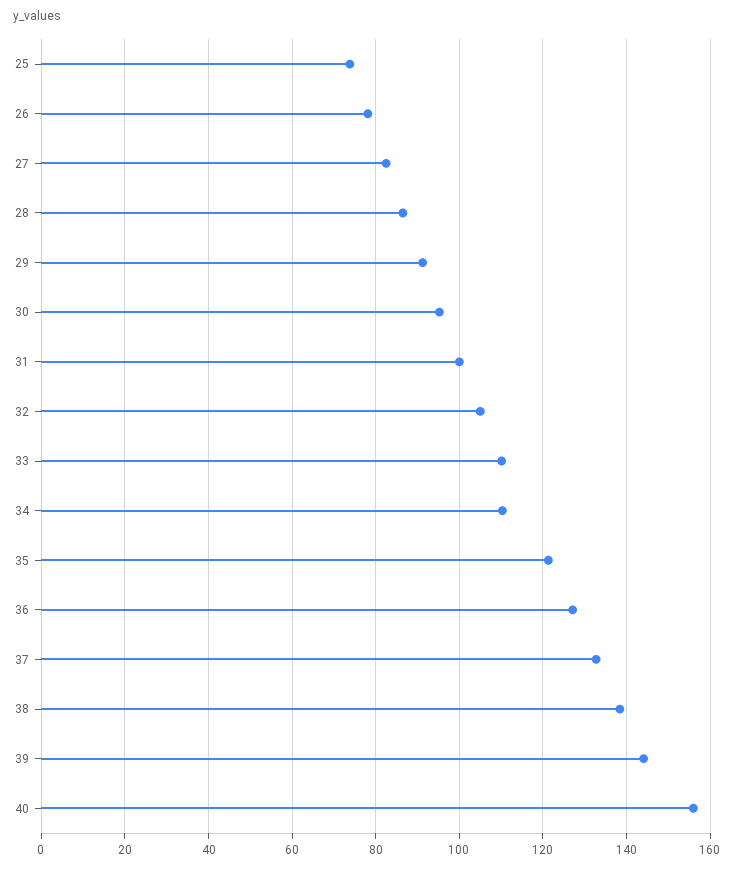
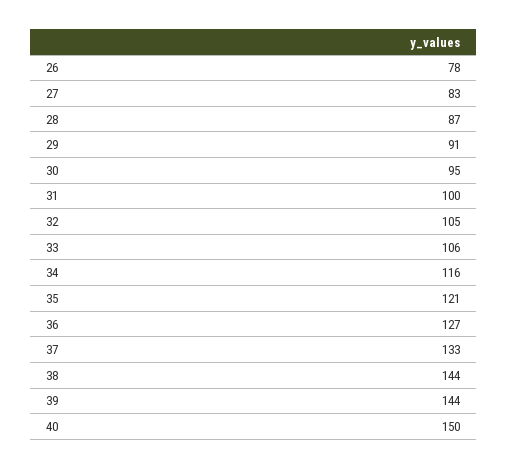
25: 74 -> none
33: 110 -> 106
34: 110 -> 116
38: 138 -> 144
40: 156 -> 150

